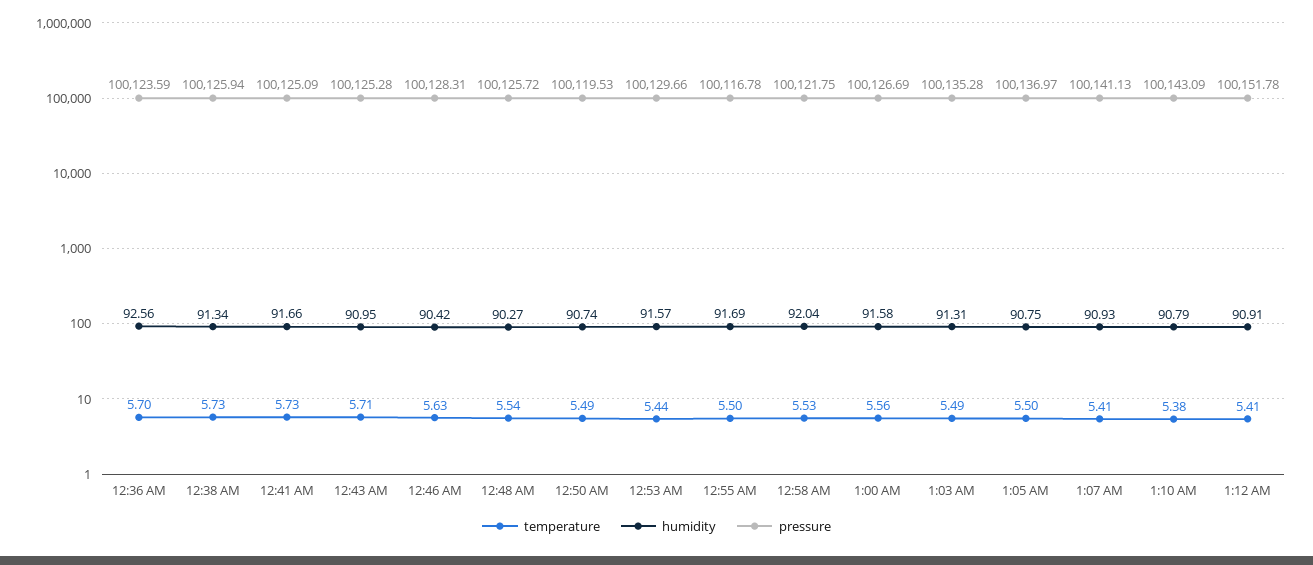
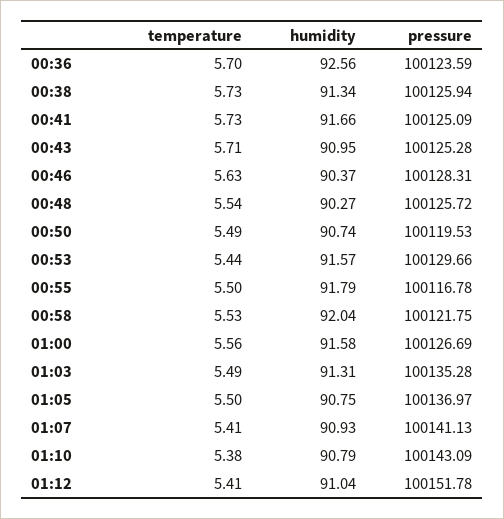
humidity, 12:46 AM: 90.42 -> 90.37
humidity, 12:55 AM: 91.69 -> 91.79
humidity, 1:12 AM: 90.91 -> 91.04

